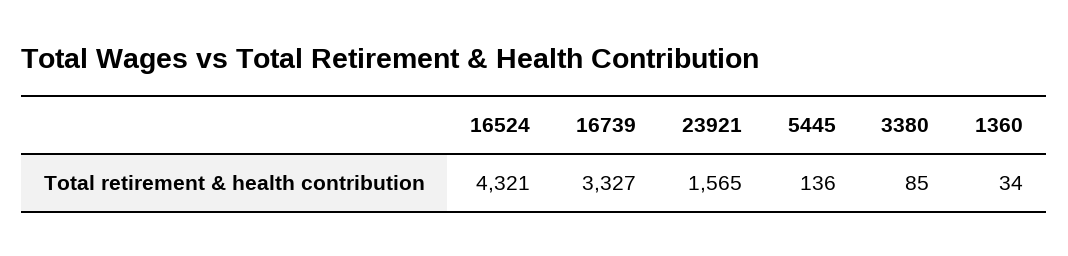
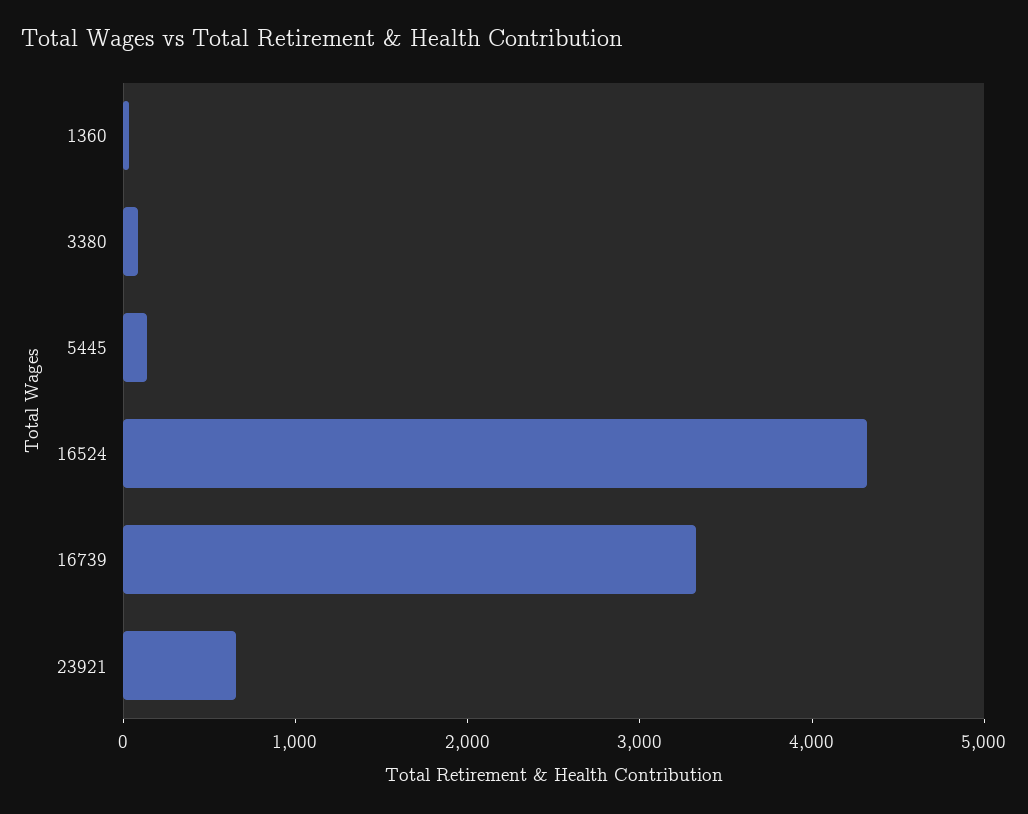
23921: 1565 -> 600

